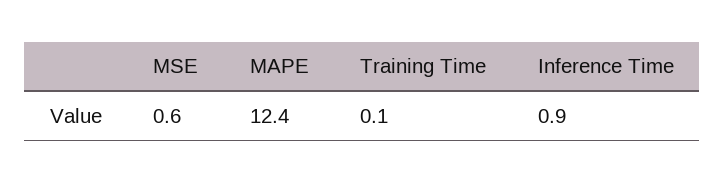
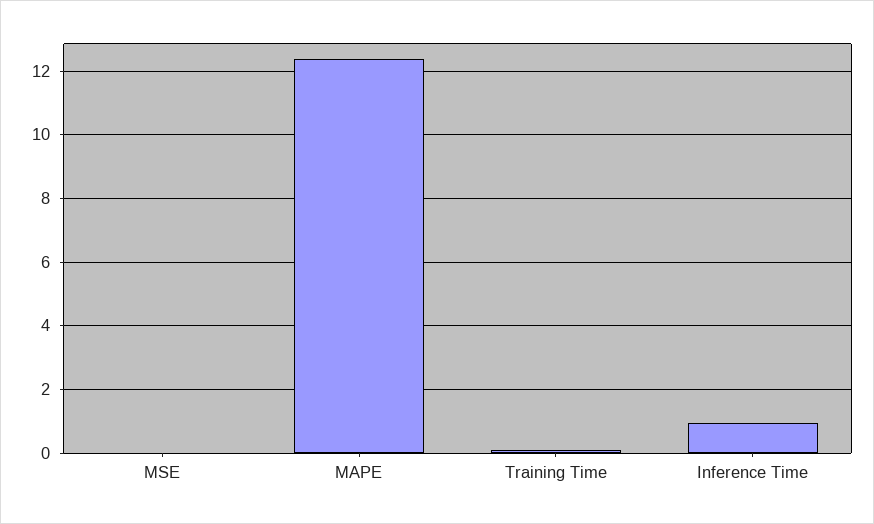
MSE: 0.6 -> 0

